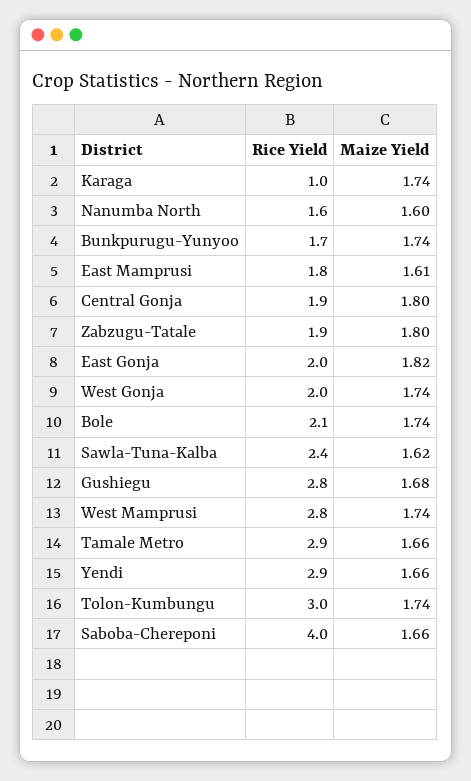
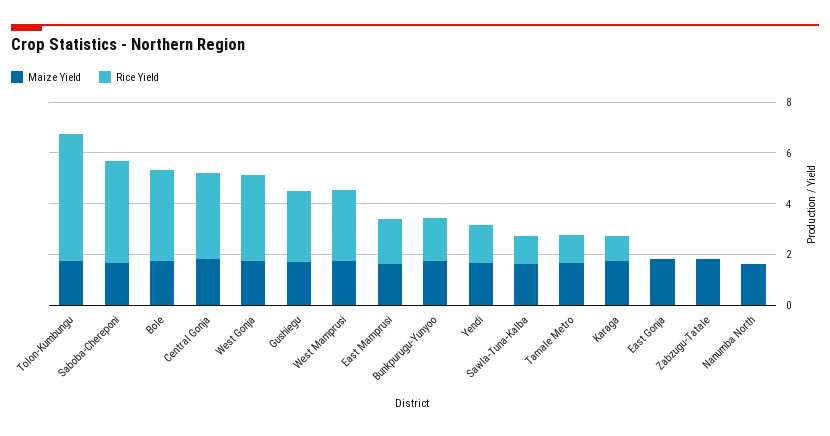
Rice Yield, Nanumba North: 1.6 -> 0
Rice Yield, Central Gonja: 1.9 -> 3.5
Rice Yield, Zabzugu-Tatale: 1.9 -> 0
Rice Yield, East Gonja: 2 -> 0
Rice Yield, West Gonja: 2 -> 3.5
Rice Yield, Bole: 2.1 -> 3.5
Rice Yield, Sawla-Tuna-Kalba: 2.4 -> 1
Rice Yield, Tamale Metro: 2.9 -> 1
Rice Yield, Yendi: 2.9 -> 1.5
Rice Yield, Tolon-Kumbungu: 3 -> 5

